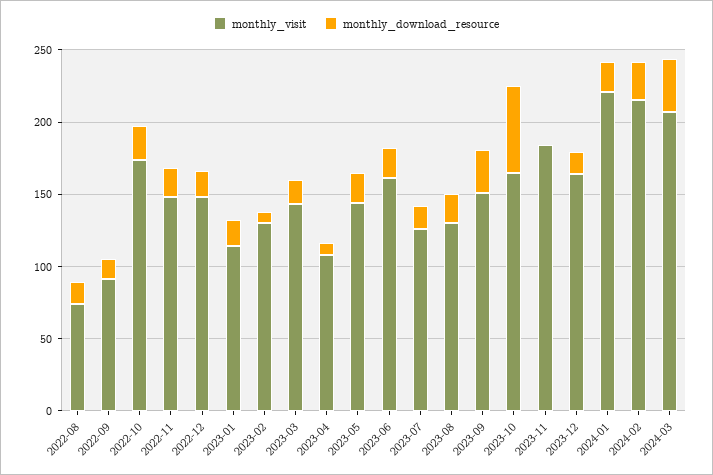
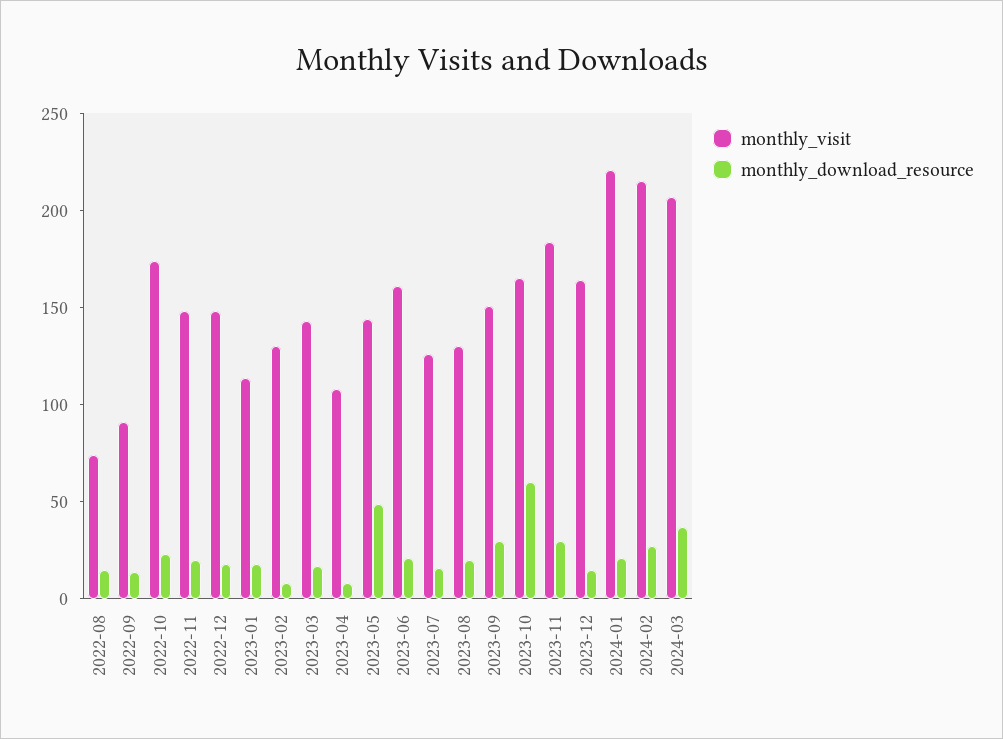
monthly_download_resource, 2023-05: 20 -> 50
monthly_download_resource, 2023-11: 0 -> 30

